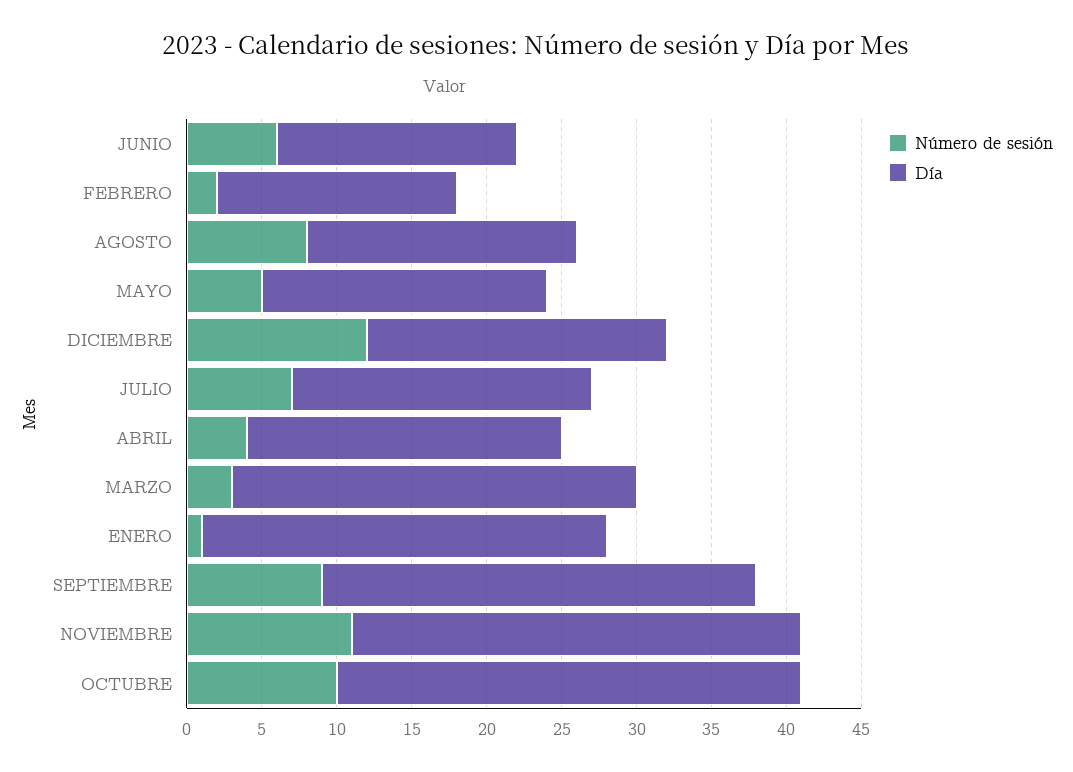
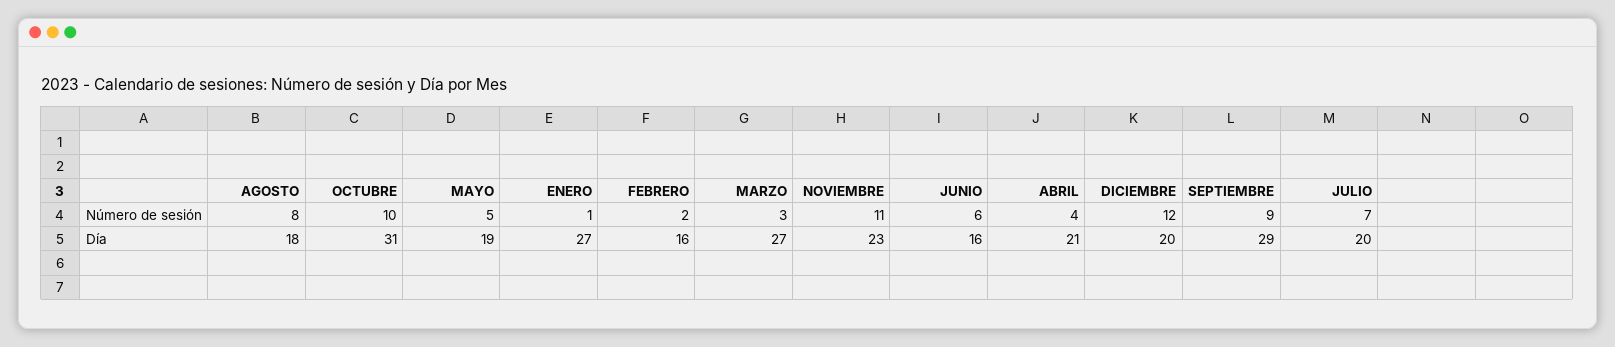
Día, NOVIEMBRE: 30 -> 23

